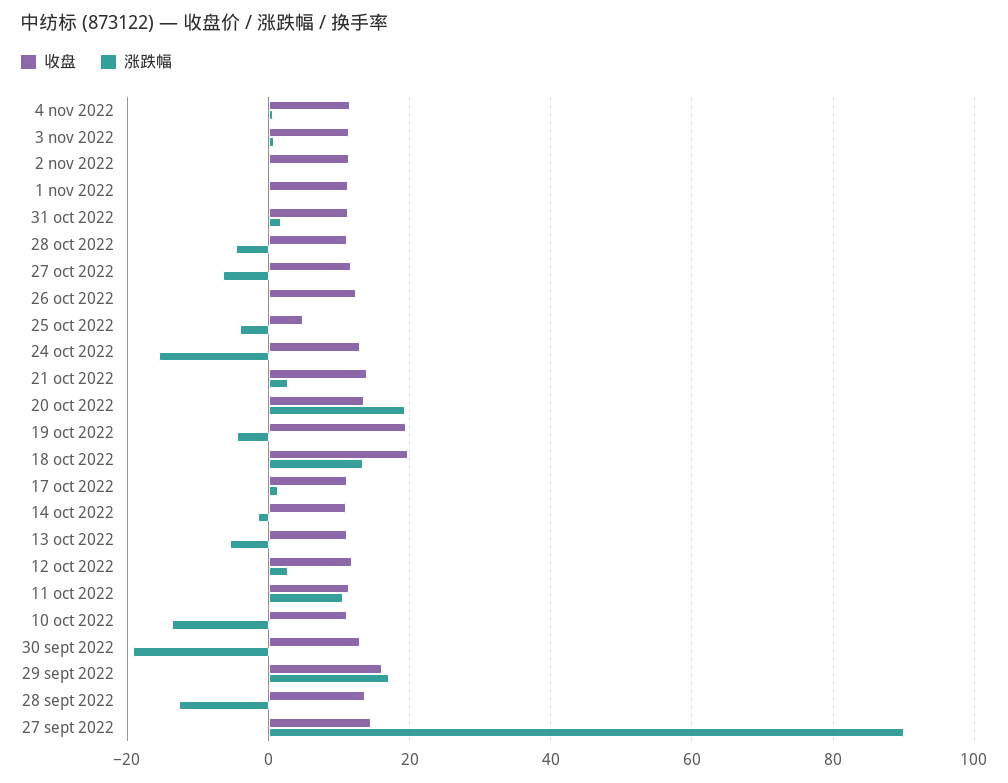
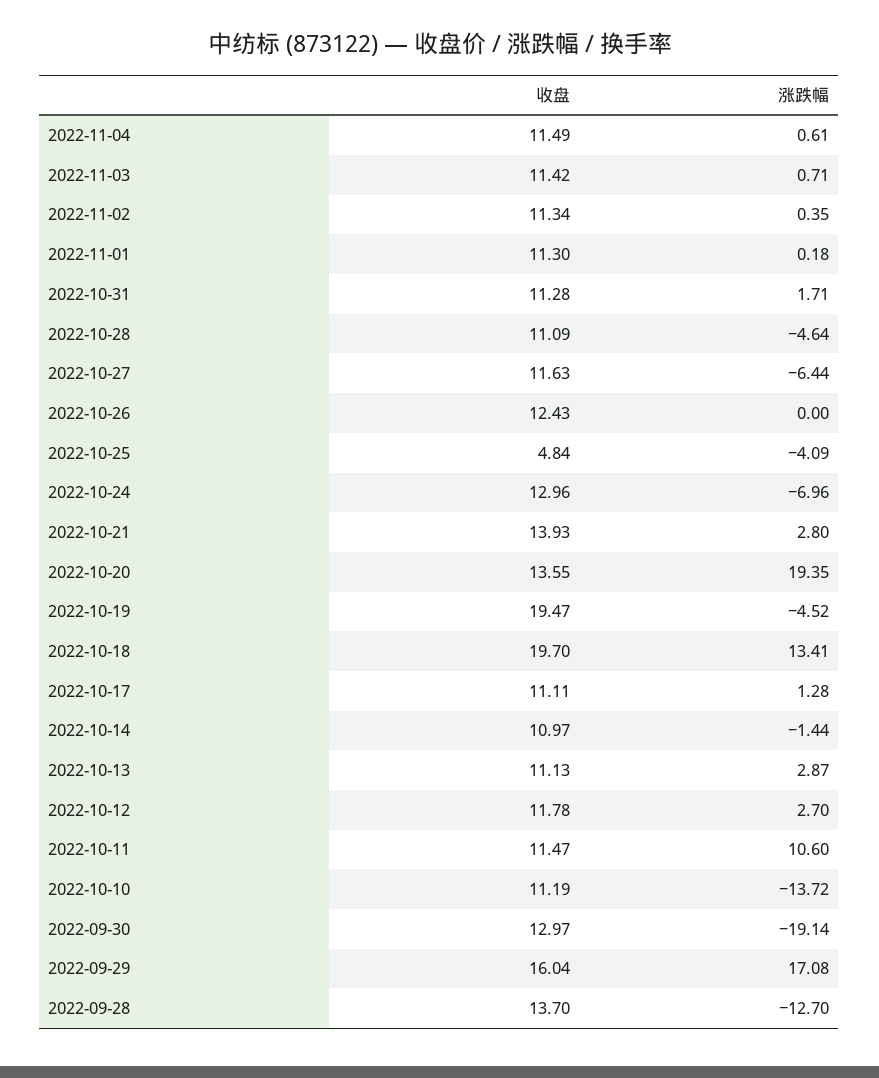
涨跌幅, 24 oct 2022: -16 -> -6.96
涨跌幅, 13 oct 2022: -6 -> 2.87
收盘, 27 sept 2022: 14 -> none
涨跌幅, 27 sept 2022: 90 -> none

